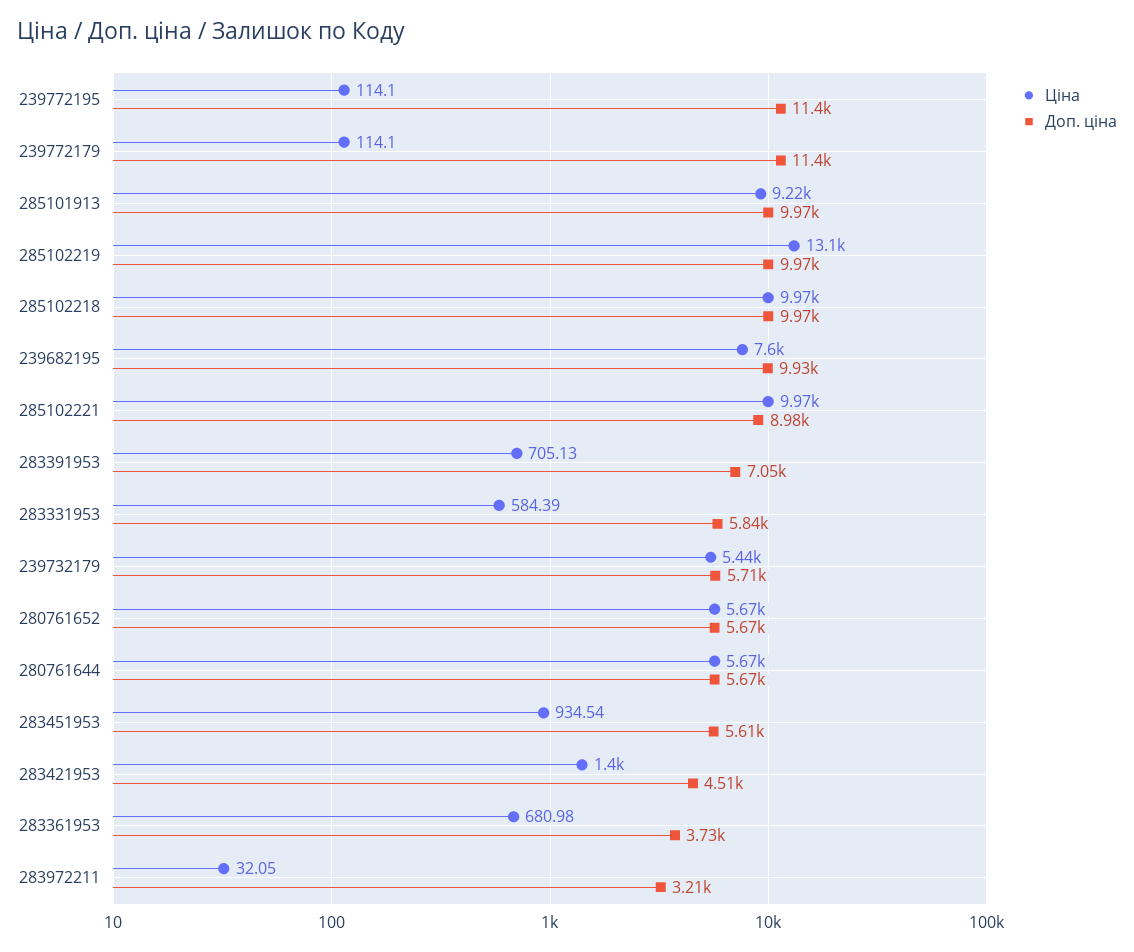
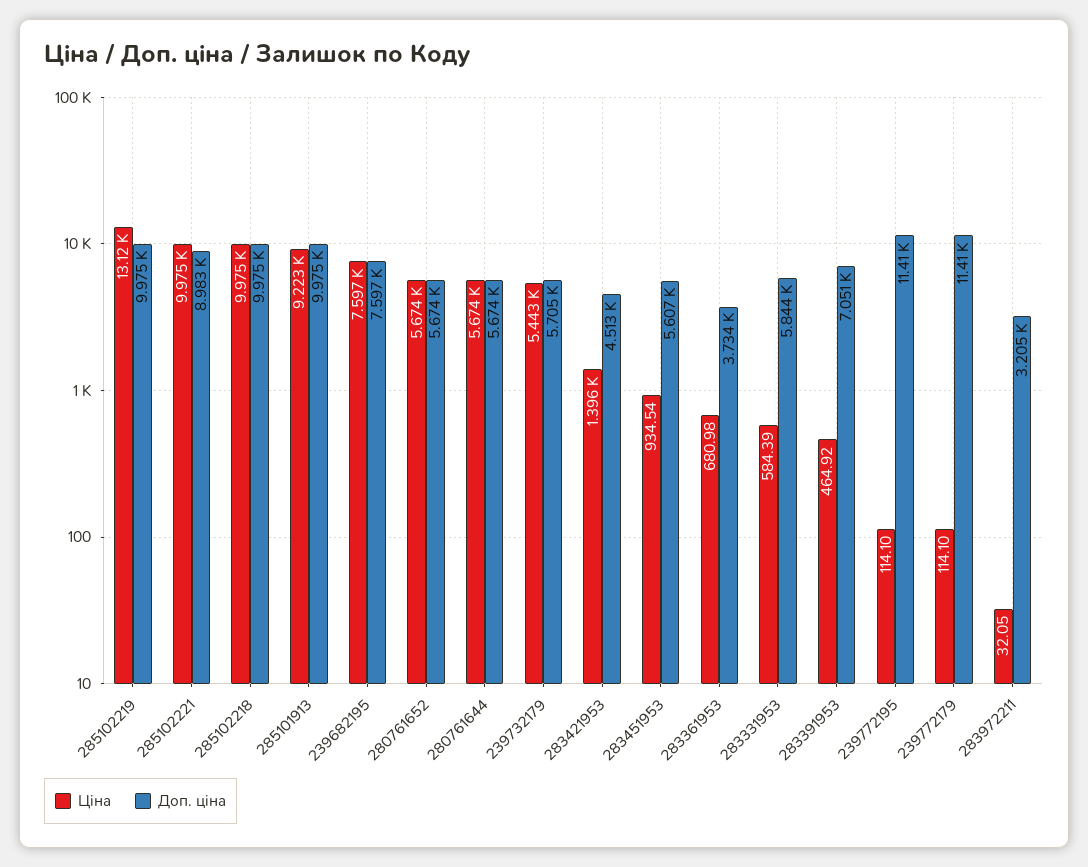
Доп. ціна, 239682195: 9930 -> 7597
Ціна, 283391953: 705.13 -> 464.92

